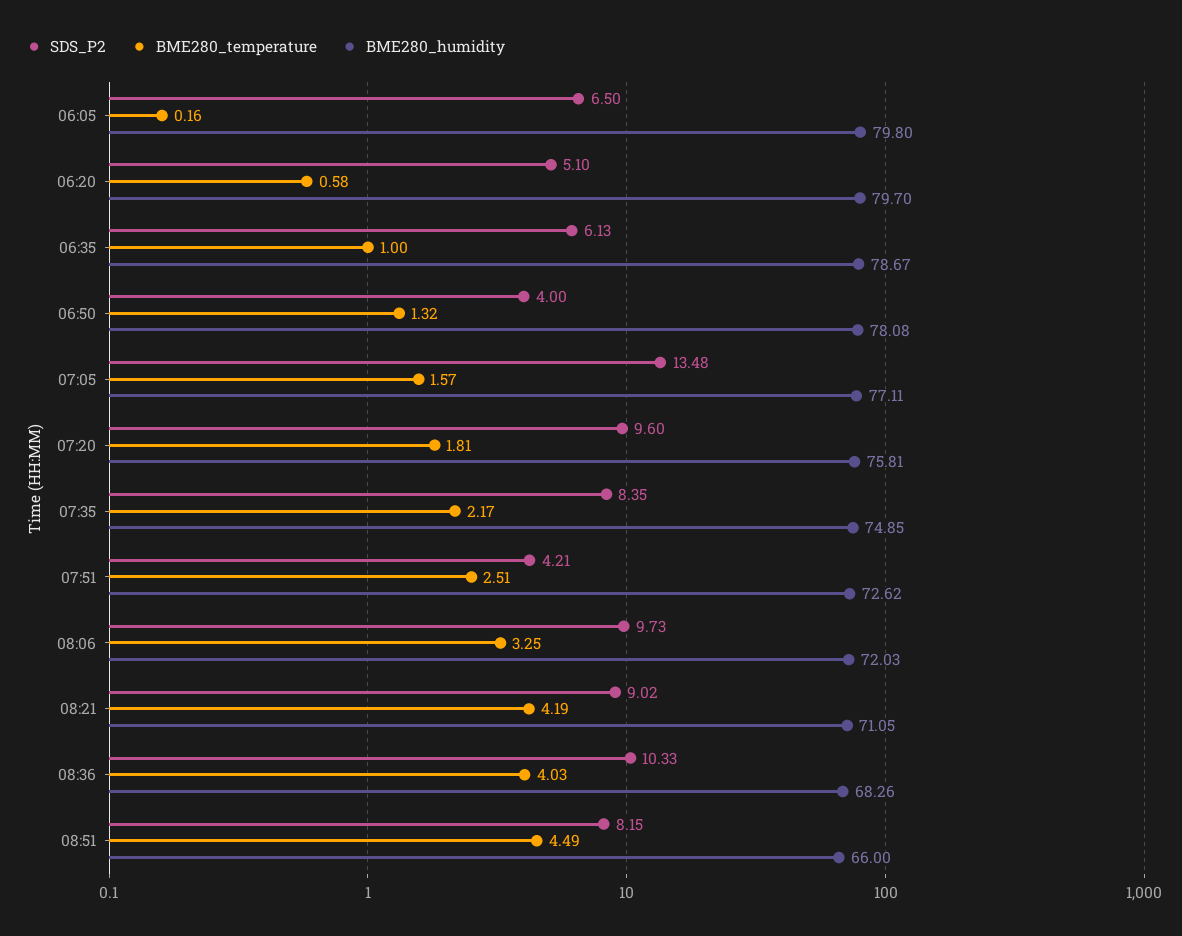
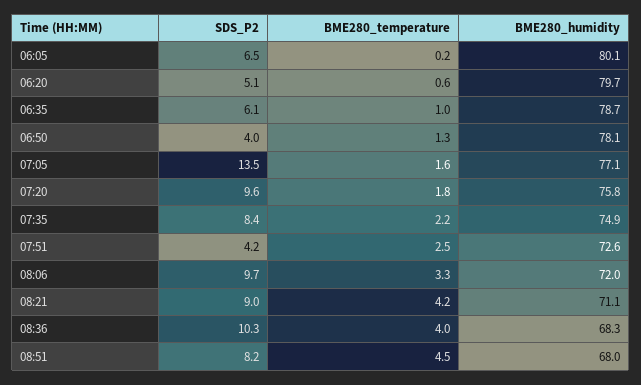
BME280_humidity, 06:05: 79.8 -> 80.1
BME280_humidity, 08:51: 66 -> 68

